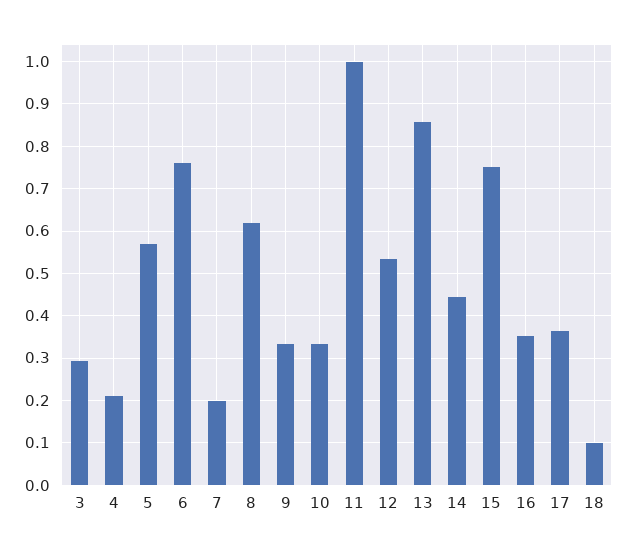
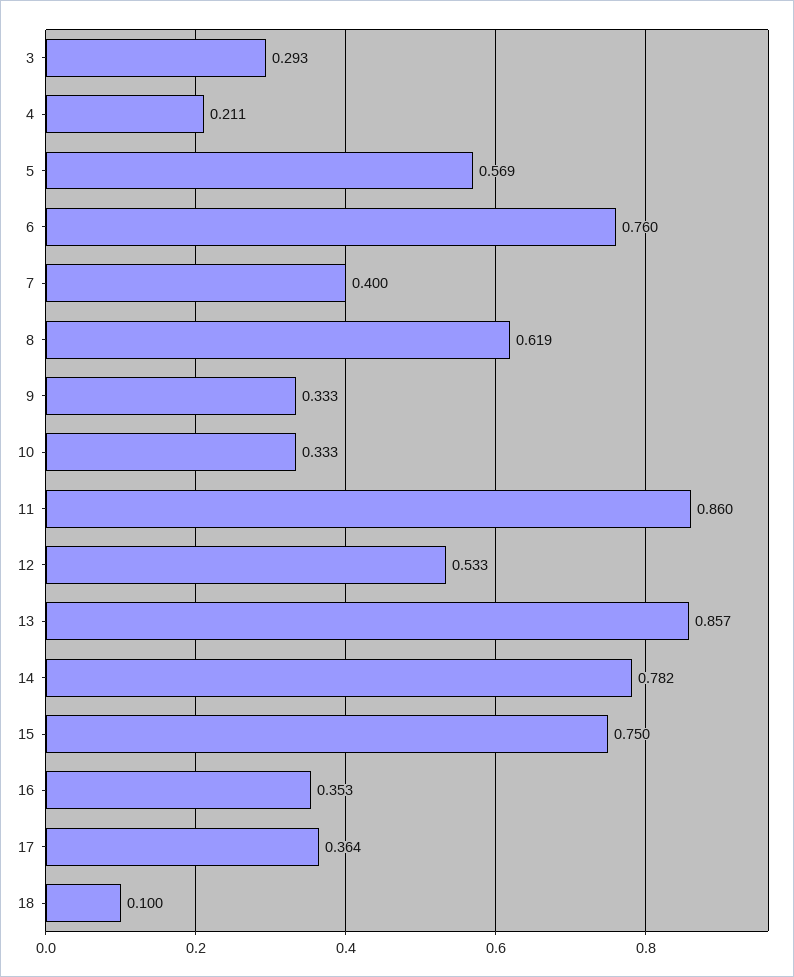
7: 0.2 -> 0.4
11: 1 -> 0.86
14: 0.44 -> 0.782

